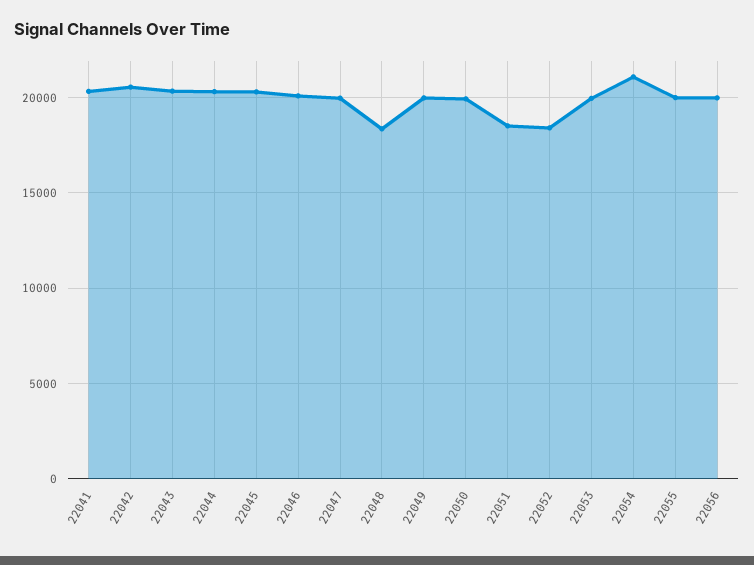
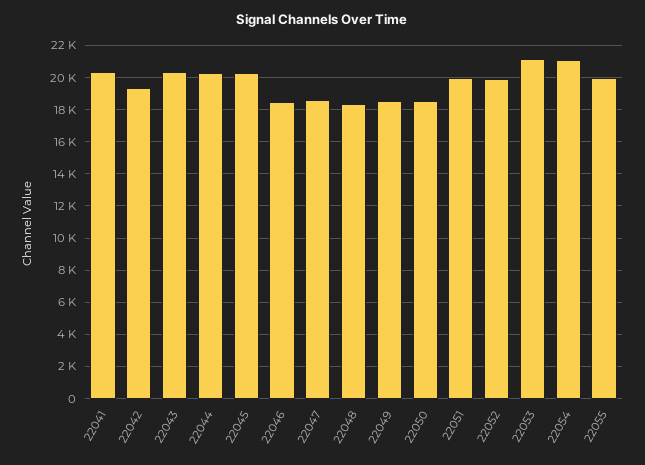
22042: 20500 -> 19500
22046: 20000 -> 18500
22047: 20000 -> 18500
22049: 20000 -> 18500
22050: 20000 -> 18500
22051: 18500 -> 20000
22052: 18500 -> 20000
22053: 20000 -> 21000
22056: 20000 -> none

